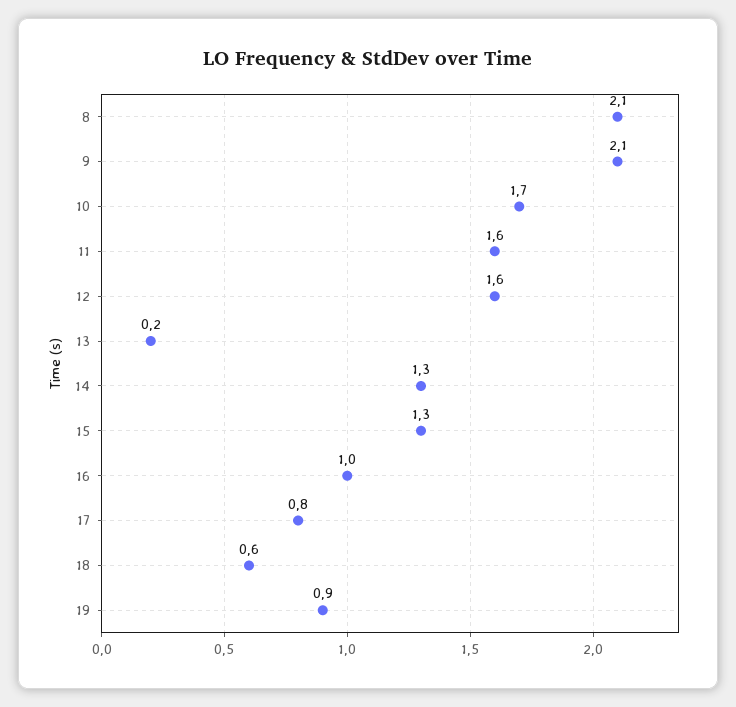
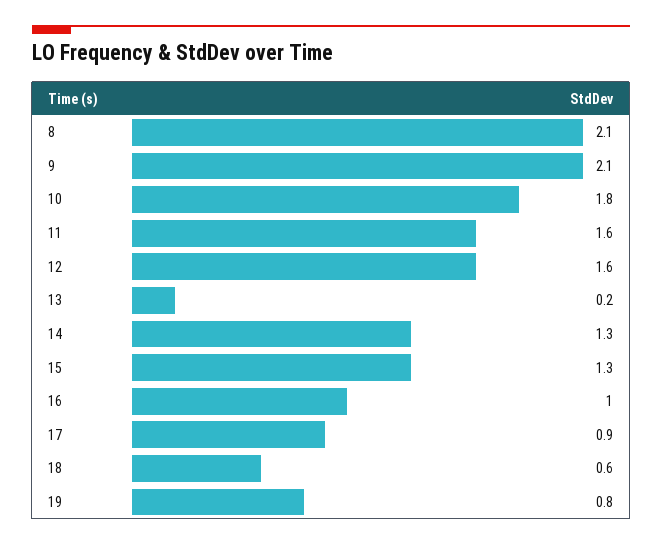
10: 1.7 -> 1.8
17: 0.8 -> 0.9
19: 0.9 -> 0.8

